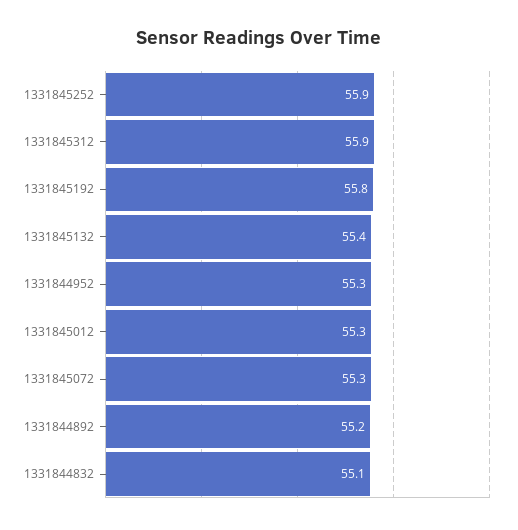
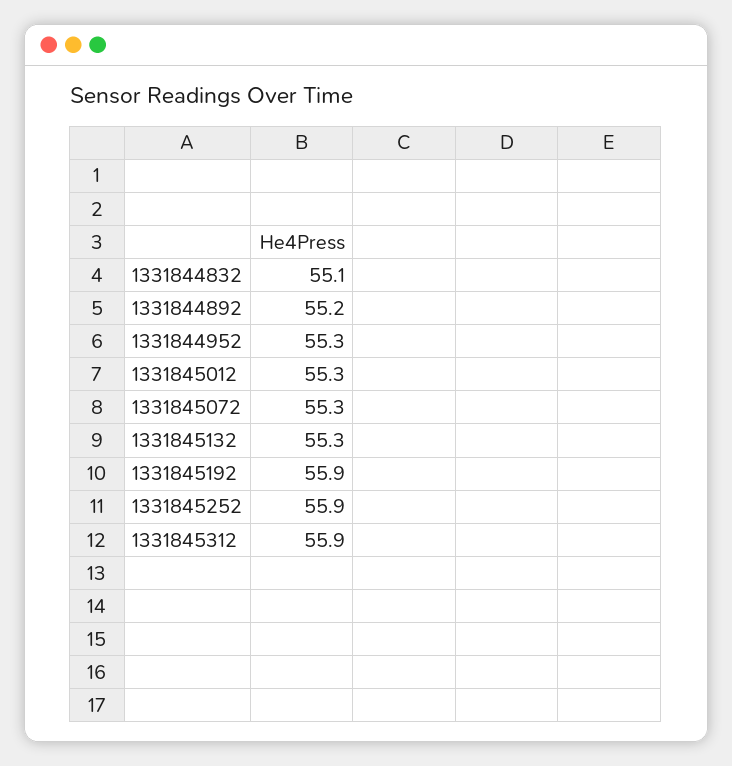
1331845192: 55.8 -> 55.9
1331845132: 55.4 -> 55.3

